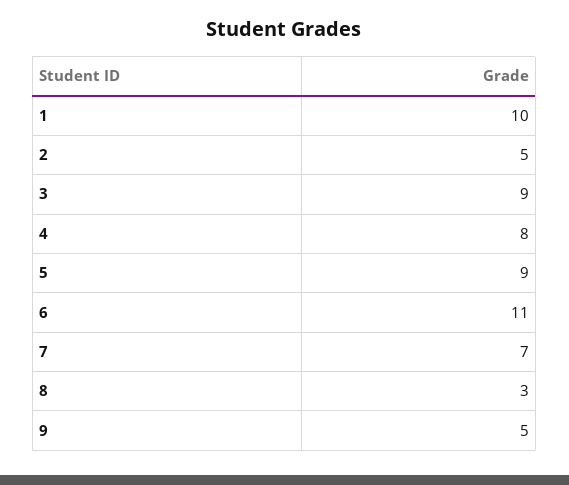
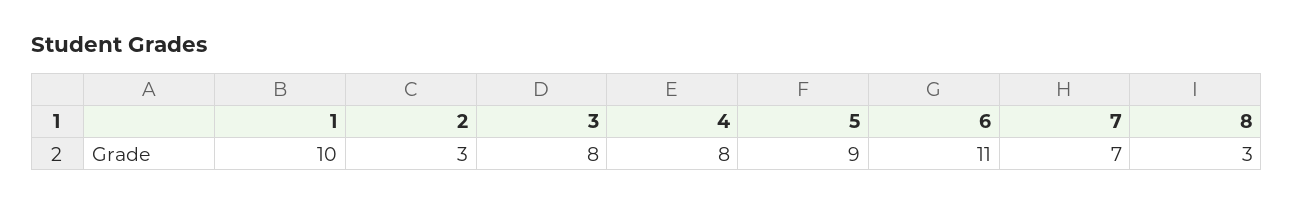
2: 5 -> 3
3: 9 -> 8
9: 5 -> none

